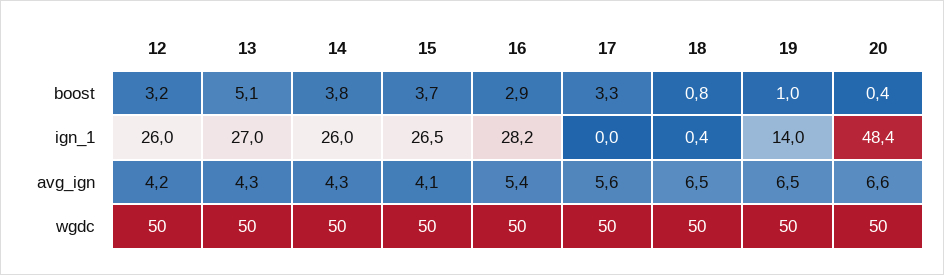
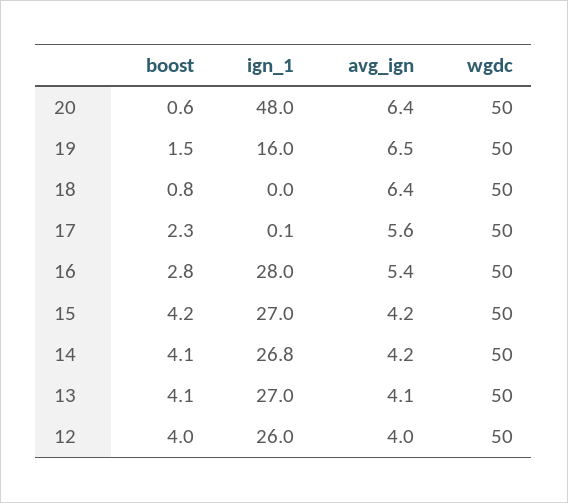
12, boost: 3.2 -> 4
13, boost: 5.1 -> 4.1
14, boost: 3.8 -> 4.1
15, boost: 3.7 -> 4.2
16, boost: 2.9 -> 2.8
17, boost: 3.3 -> 2.3
19, boost: 1 -> 1.5
20, boost: 0.4 -> 0.6
14, ign_1: 26 -> 26.8
15, ign_1: 26.5 -> 27
16, ign_1: 28.2 -> 28
17, ign_1: 0 -> 0.1
18, ign_1: 0.4 -> 0
19, ign_1: 14 -> 16
20, ign_1: 48.4 -> 48
12, avg_ign: 4.2 -> 4
13, avg_ign: 4.3 -> 4.1
14, avg_ign: 4.3 -> 4.2
15, avg_ign: 4.1 -> 4.2
18, avg_ign: 6.5 -> 6.4
20, avg_ign: 6.6 -> 6.4

